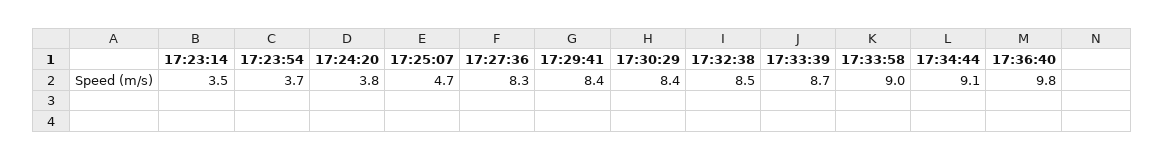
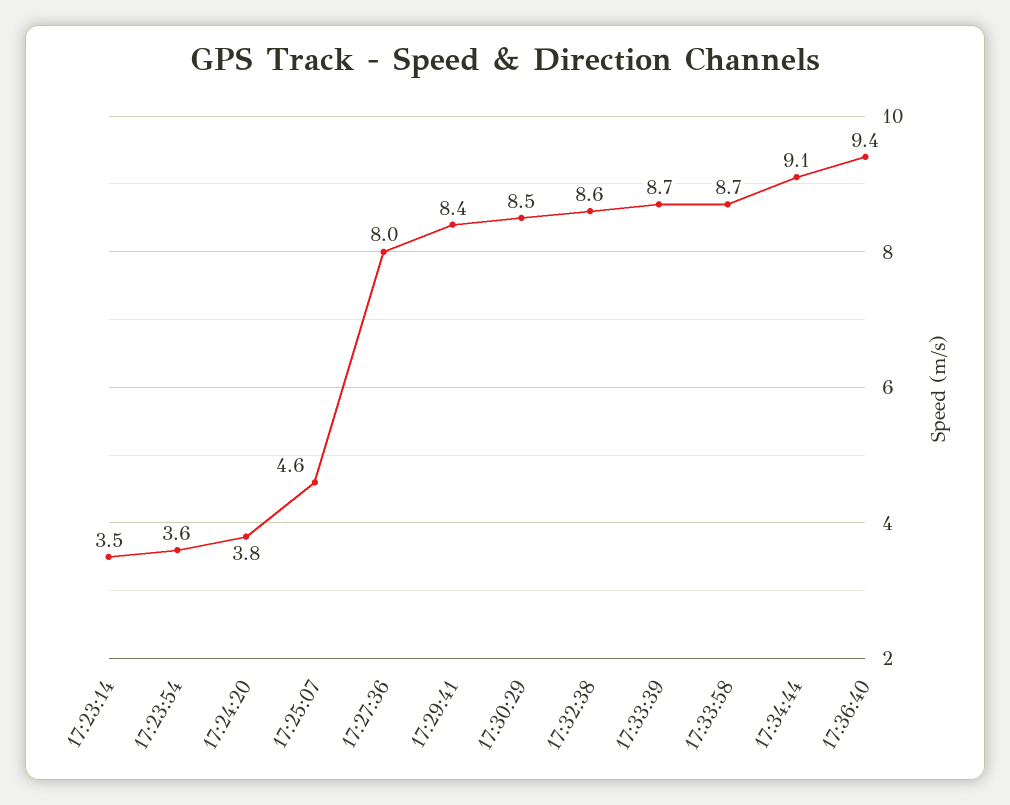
17:23:54: 3.7 -> 3.6
17:25:07: 4.7 -> 4.6
17:27:36: 8.3 -> 8
17:30:29: 8.4 -> 8.5
17:32:38: 8.5 -> 8.6
17:33:58: 9 -> 8.7
17:36:40: 9.8 -> 9.4

